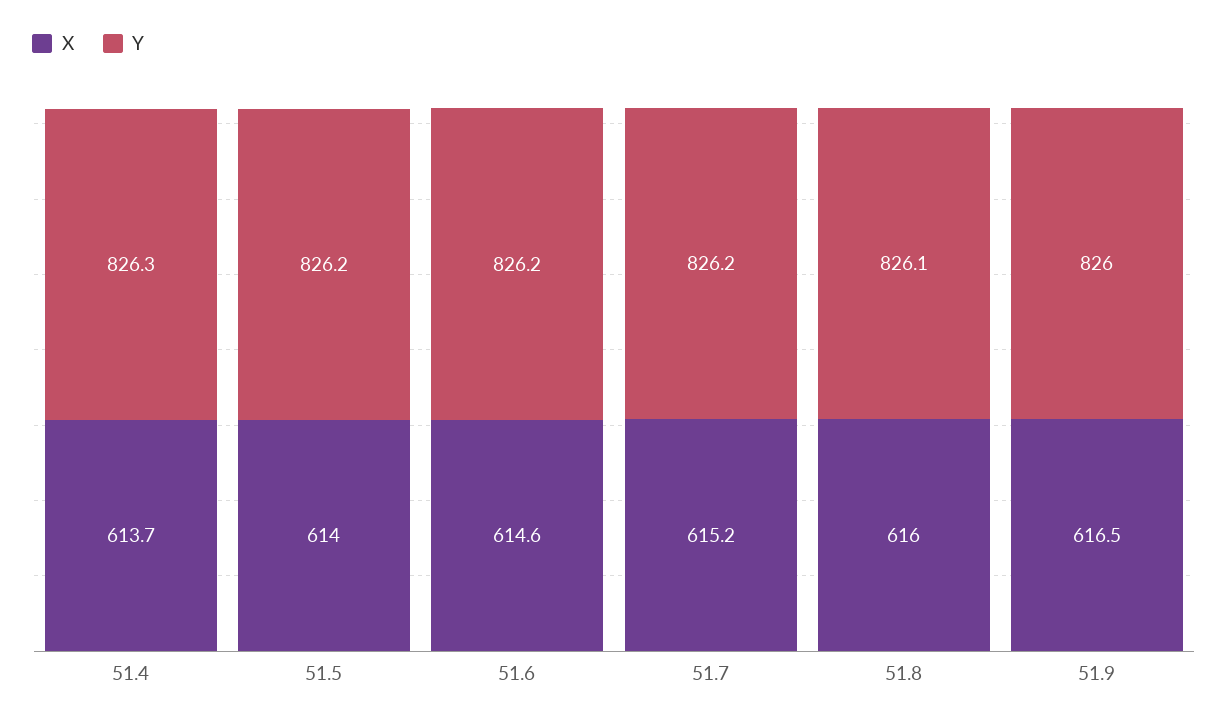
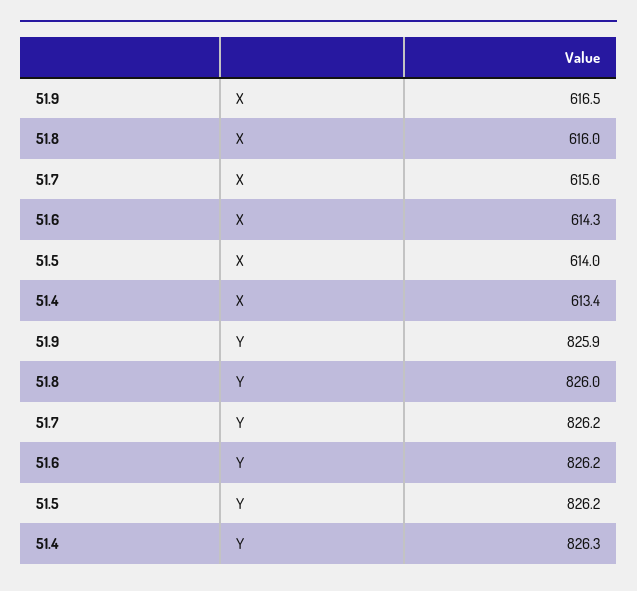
X, 51.4: 613.7 -> 613.4
X, 51.6: 614.6 -> 614.3
X, 51.7: 615.2 -> 615.6
Y, 51.8: 826.1 -> 826
Y, 51.9: 826 -> 825.9

